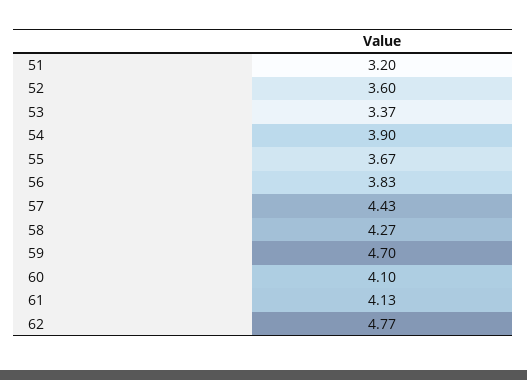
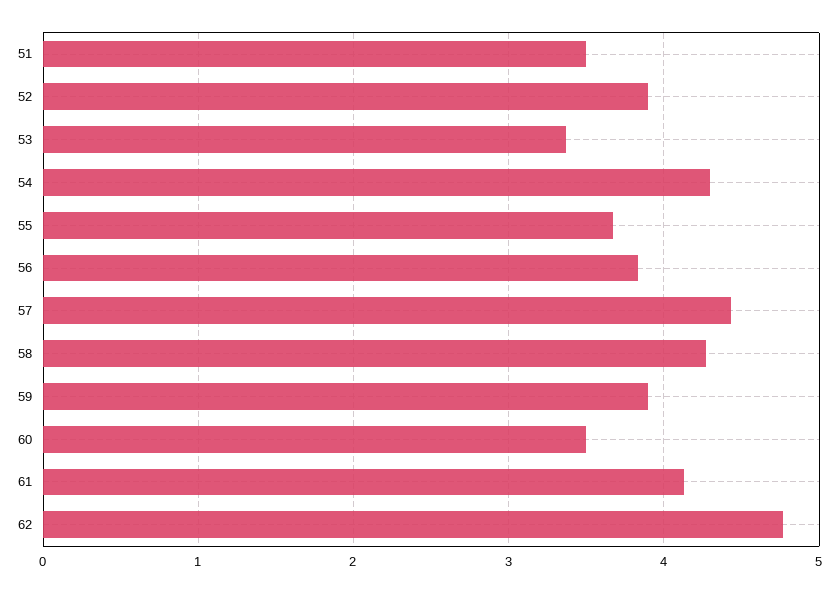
51: 3.2 -> 3.5
52: 3.6 -> 3.9
54: 3.9 -> 4.3
59: 4.7 -> 3.9
60: 4.1 -> 3.5

